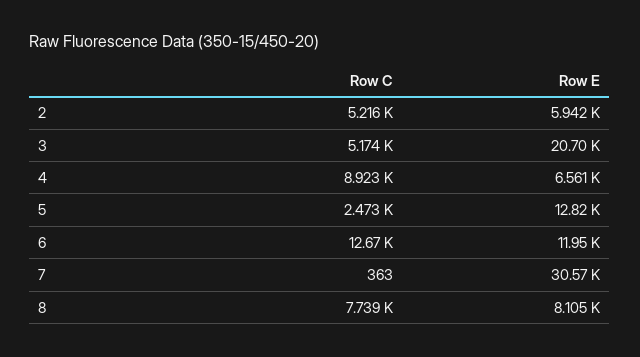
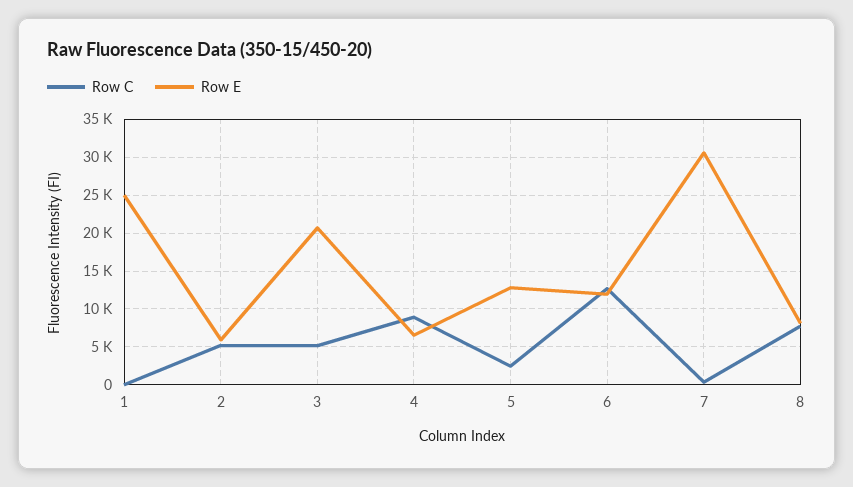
Row C, 1: none -> 0
Row E, 1: none -> 25000

